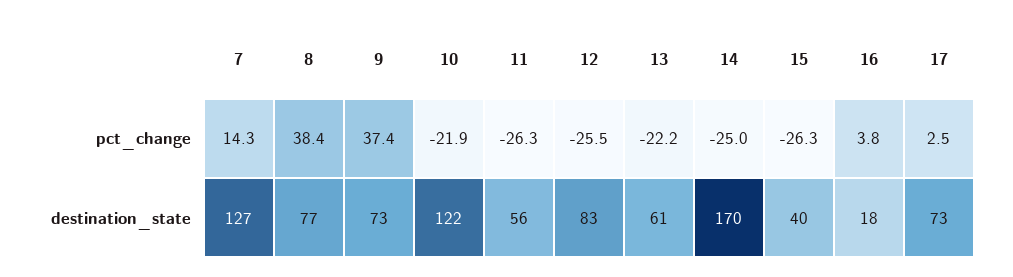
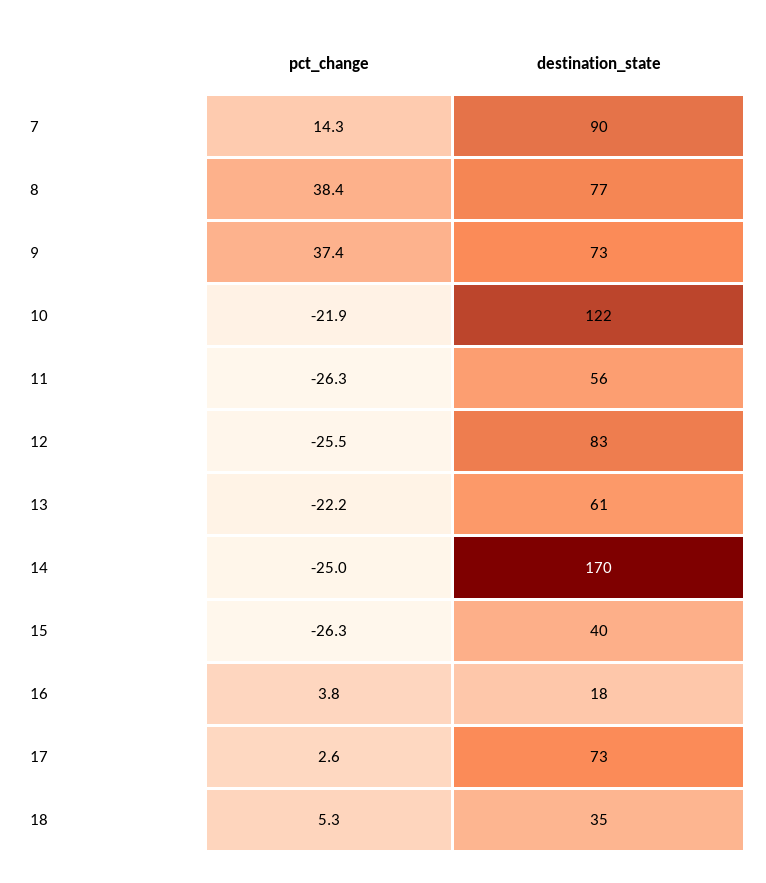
17, pct_change: 2.5 -> 2.6
7, destination_state: 127 -> 90
18, pct_change: none -> 5.3
18, destination_state: none -> 35

